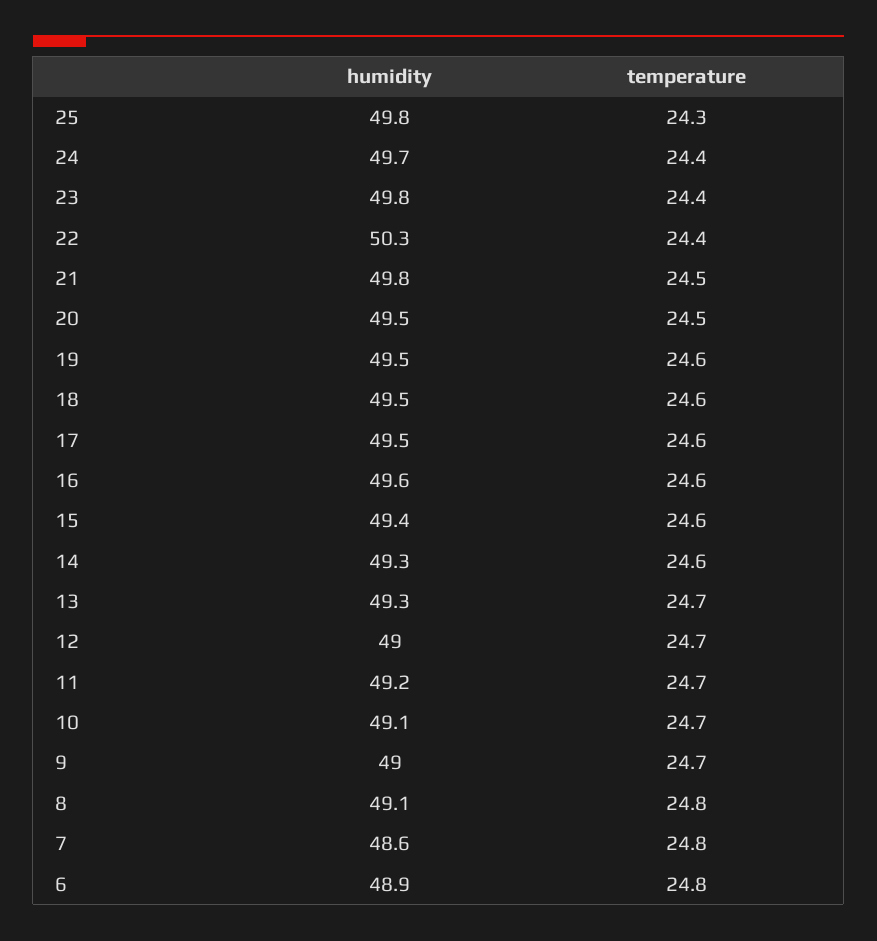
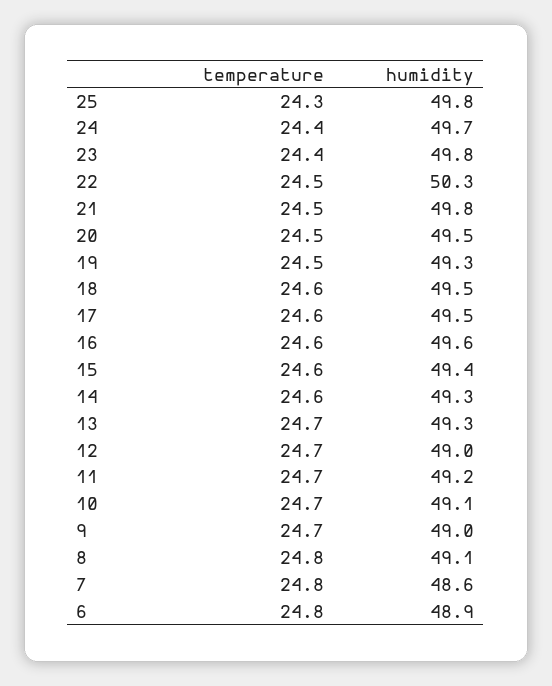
temperature, 22: 24.4 -> 24.5
humidity, 19: 49.5 -> 49.3
temperature, 19: 24.6 -> 24.5

